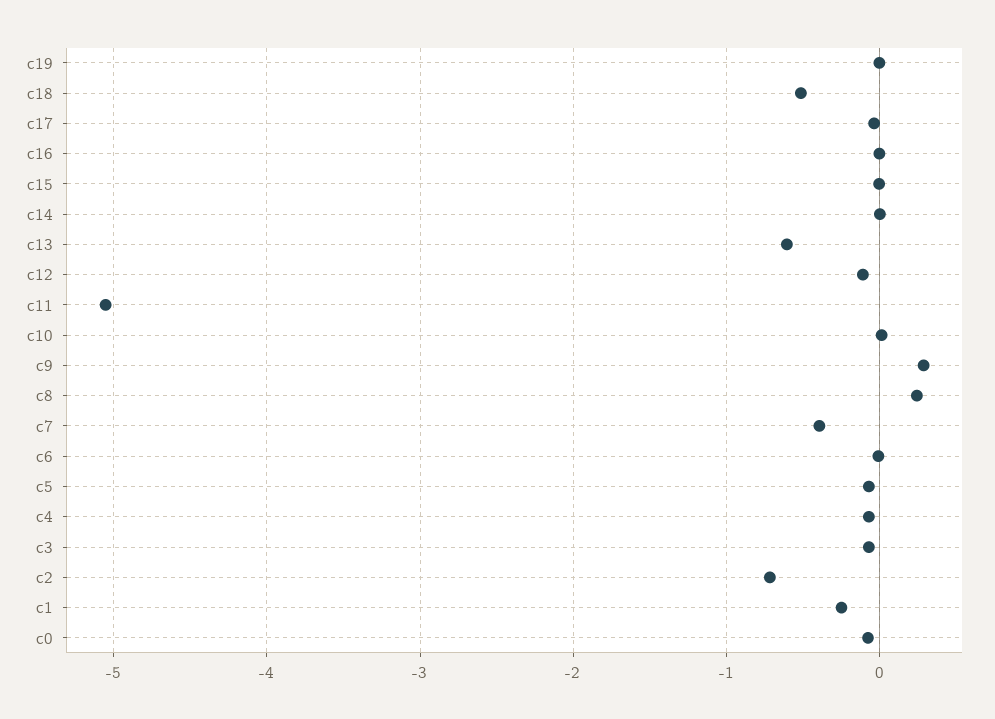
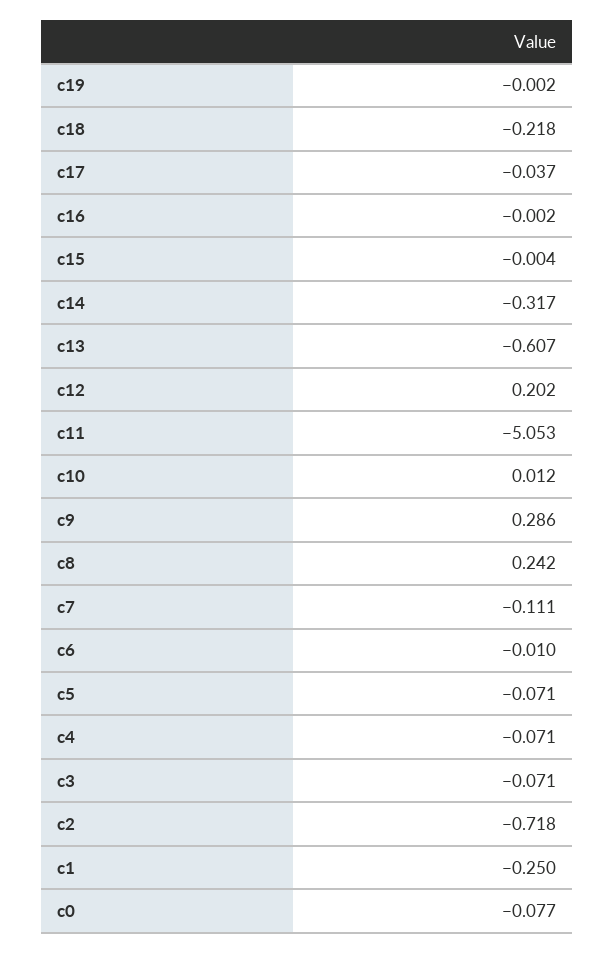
c18: -0.5 -> -0.218
c14: 0 -> -0.317
c12: -0.1 -> 0.202
c7: -0.4 -> -0.111

